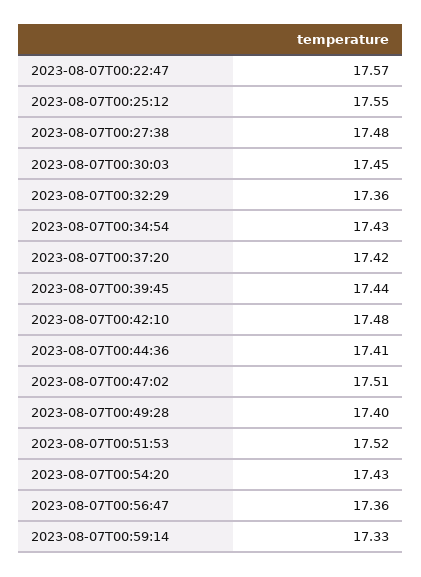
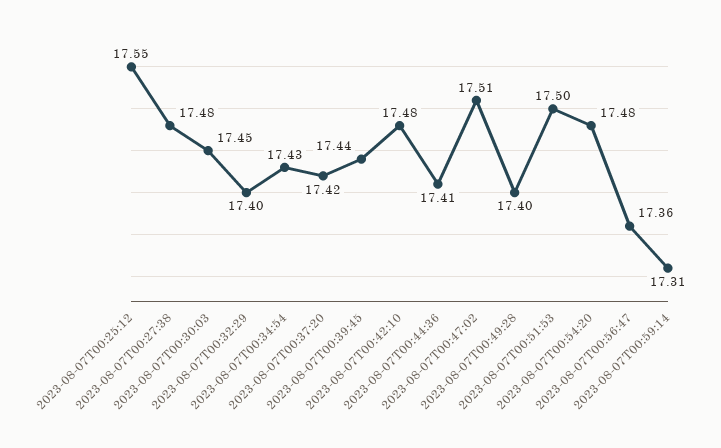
2023-08-07T00:22:47: 17.57 -> none
2023-08-07T00:32:29: 17.36 -> 17.4
2023-08-07T00:51:53: 17.52 -> 17.5
2023-08-07T00:54:20: 17.43 -> 17.48
2023-08-07T00:59:14: 17.33 -> 17.31

